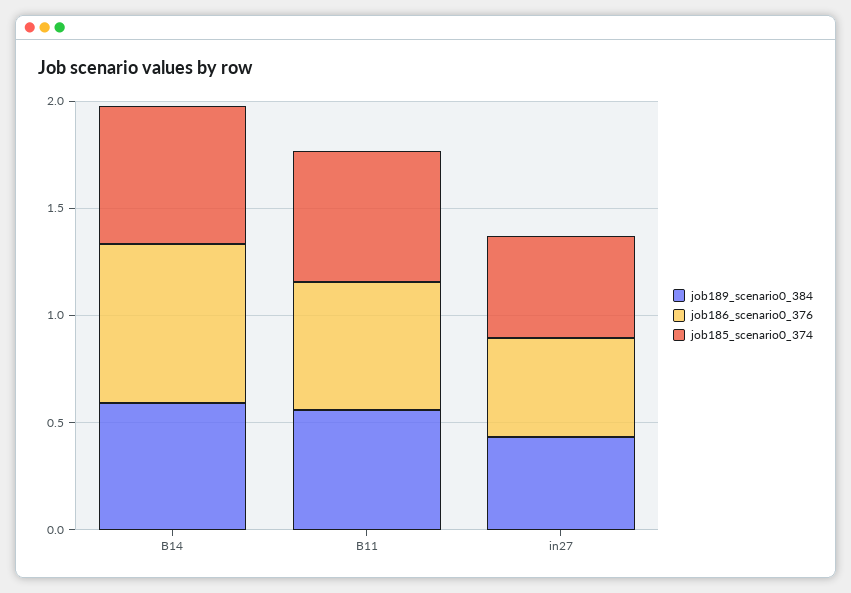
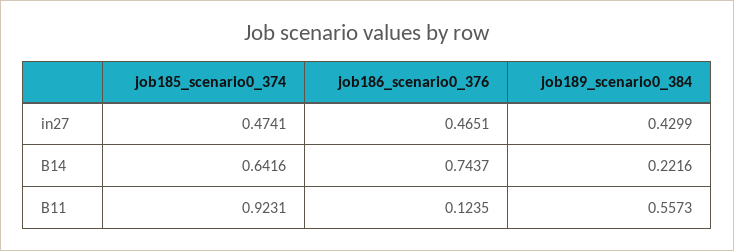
job189_scenario0_384, B14: 0.6 -> 0.2216
job186_scenario0_376, B11: 0.6 -> 0.1235
job185_scenario0_374, B11: 0.6 -> 0.9231

